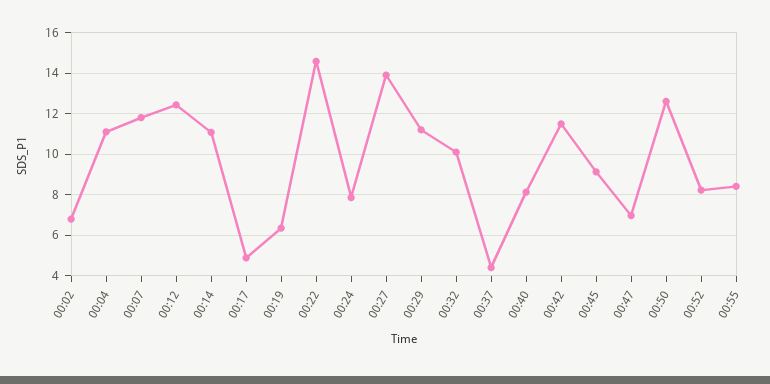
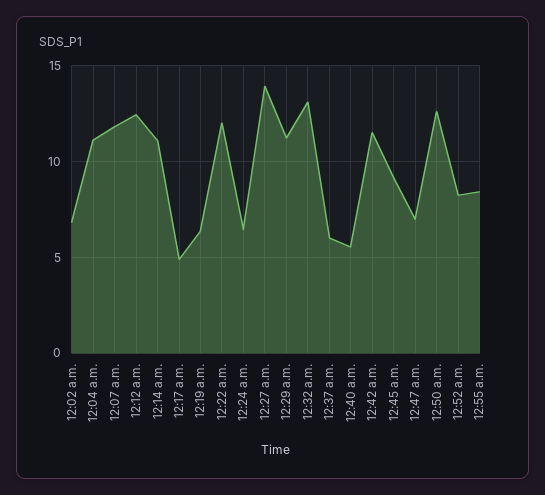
00:22: 14.5 -> 12
00:24: 8 -> 6.5
00:32: 10 -> 13
00:37: 4.5 -> 6
00:40: 8 -> 5.5

